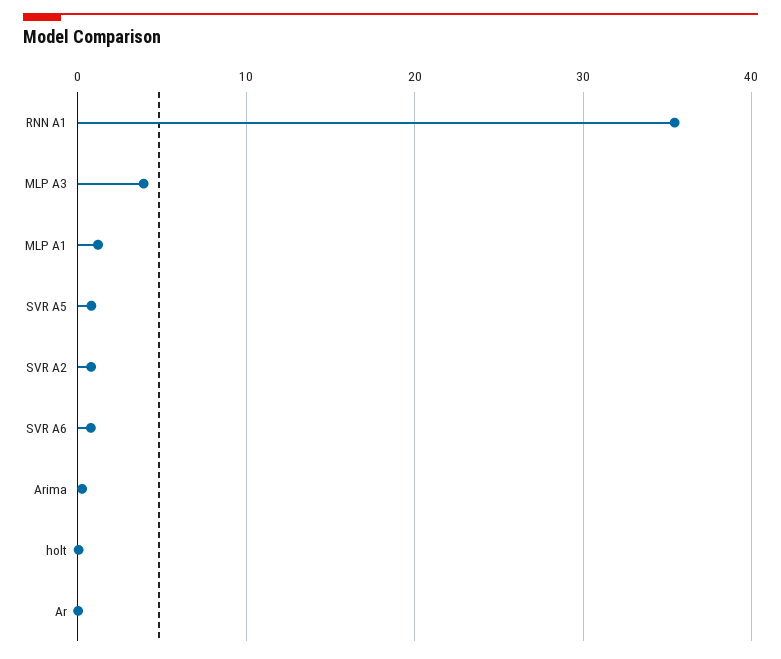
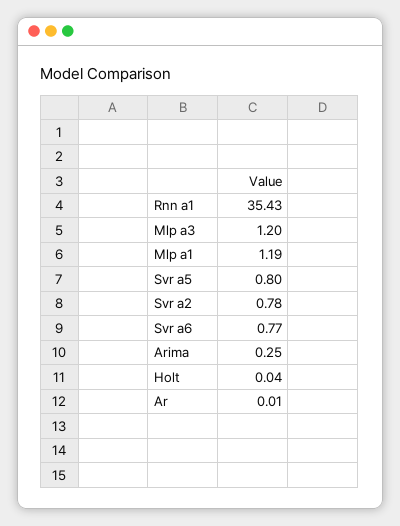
MLP A3: 4 -> 1.2

